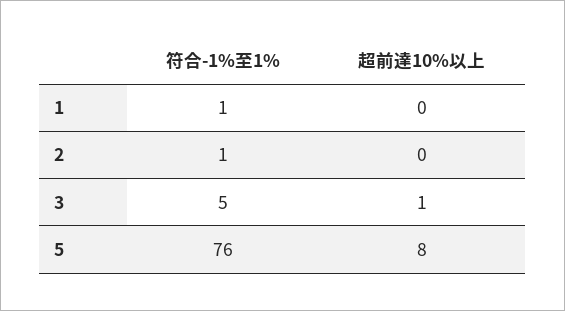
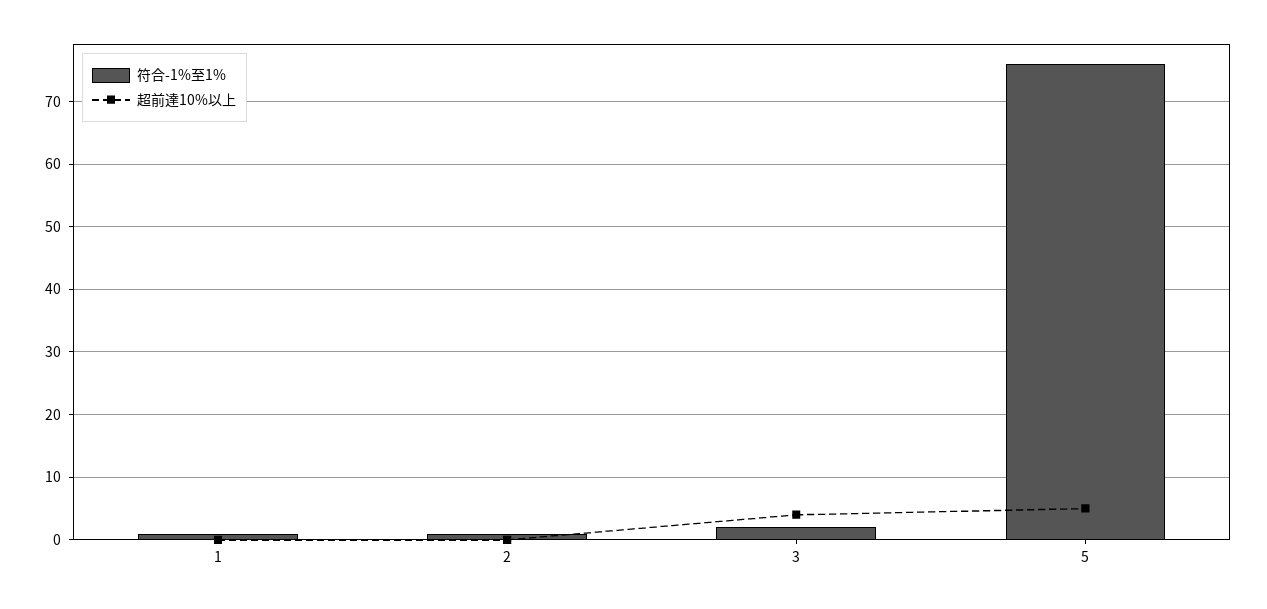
符合-1%至1%, 3: 5 -> 2
超前達10%以上, 3: 1 -> 4
超前達10%以上, 5: 8 -> 5

